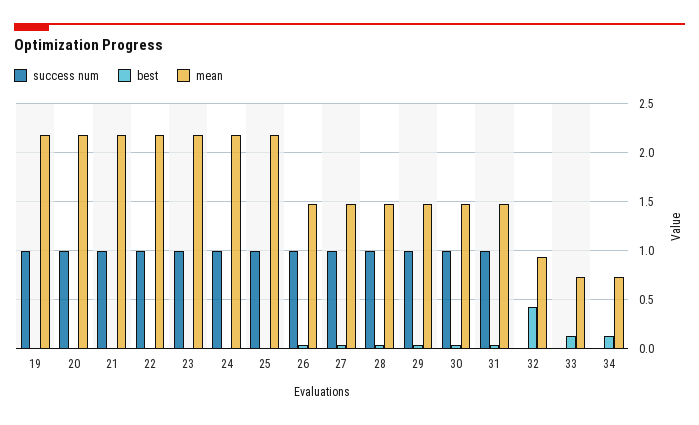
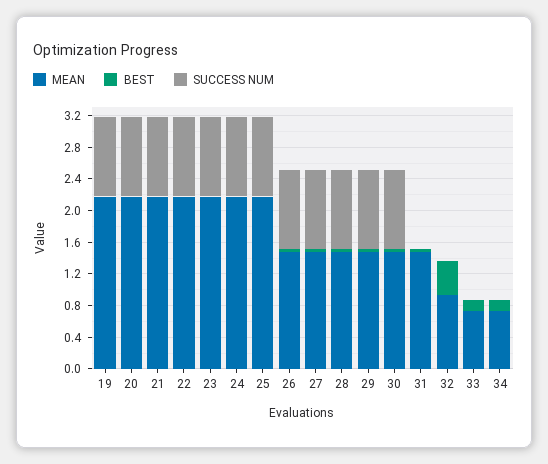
success num, 31: 1 -> 0

